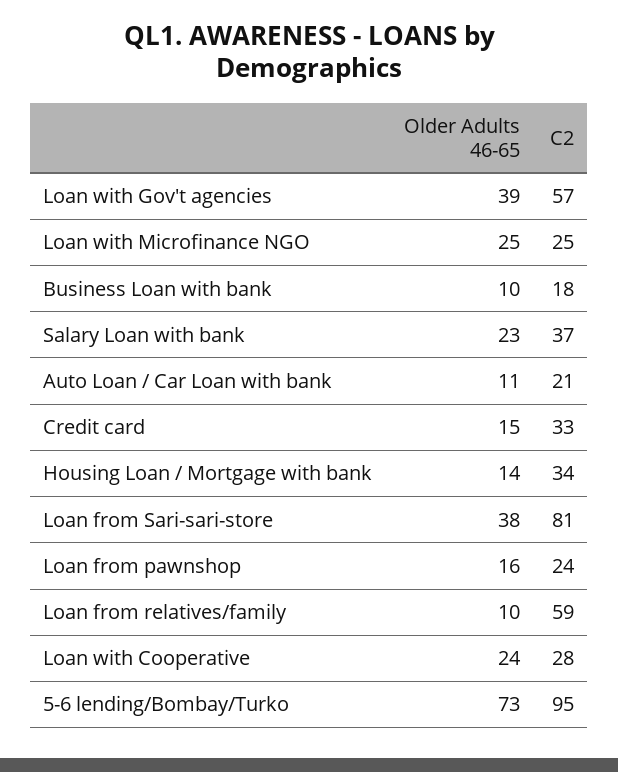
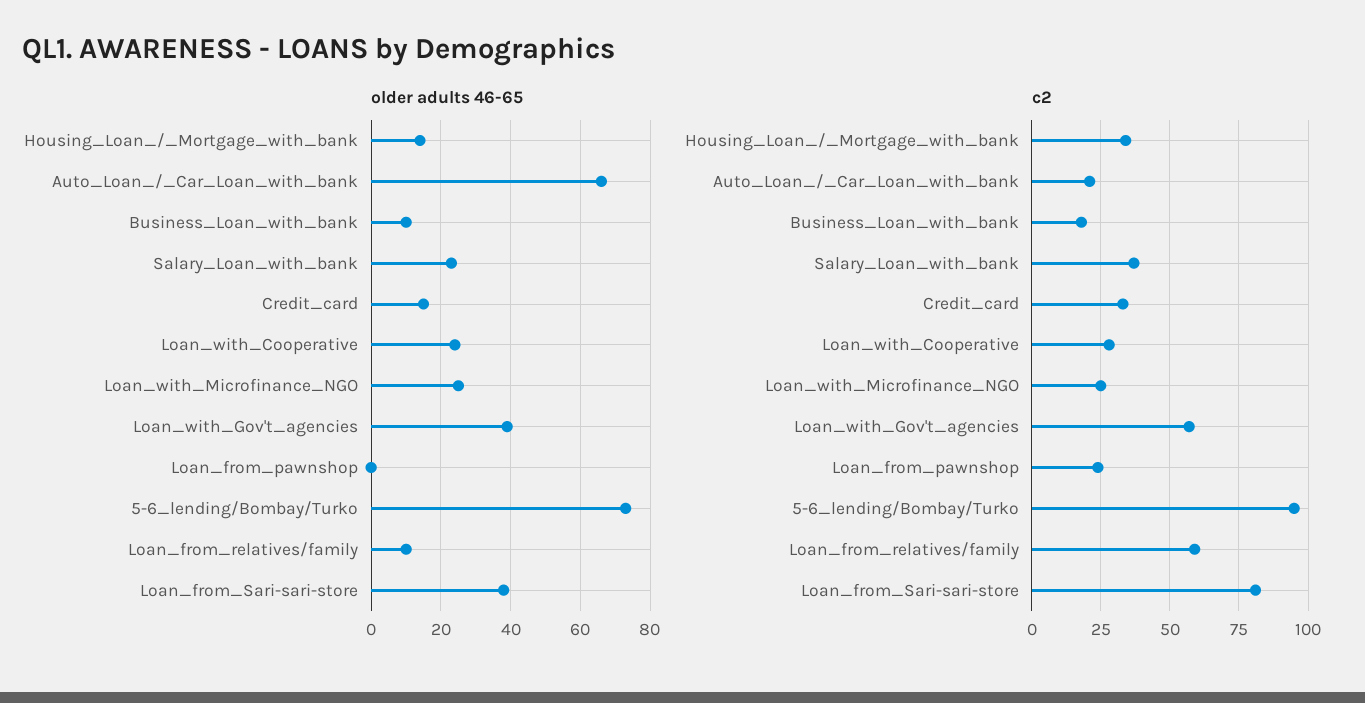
Older Adults 46-65, Auto Loan / Car Loan with bank: 11 -> 65
Older Adults 46-65, Loan from pawnshop: 16 -> 0

